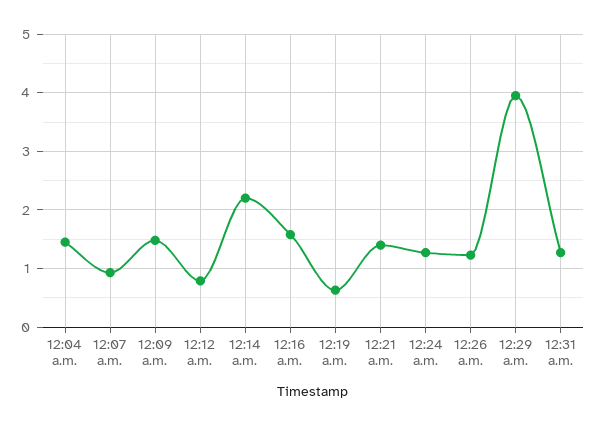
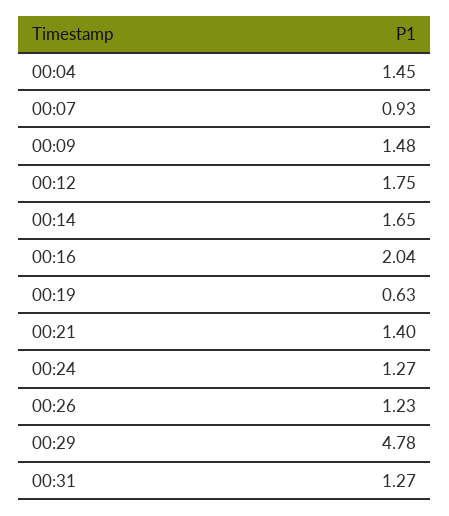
12:12 a.m.: 0.8 -> 1.75
12:14 a.m.: 2.2 -> 1.65
12:16 a.m.: 1.6 -> 2.04
12:29 a.m.: 4 -> 4.78

